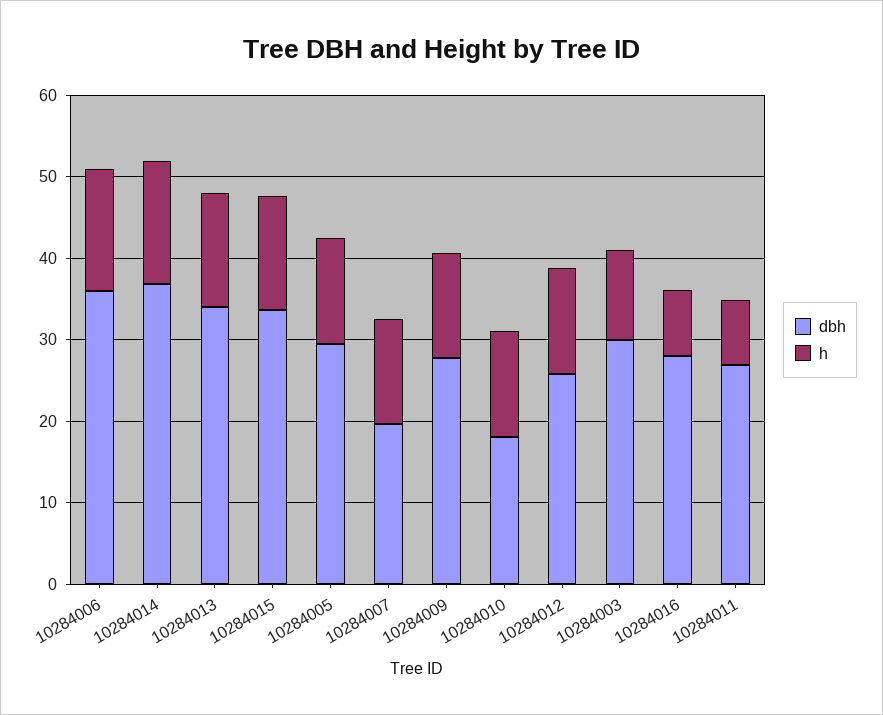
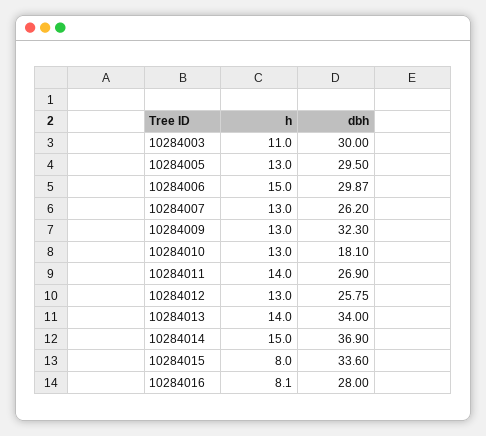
dbh, 10284006: 36 -> 29.87
h, 10284015: 14 -> 8
dbh, 10284007: 20 -> 26.2
dbh, 10284009: 28 -> 32.3
h, 10284011: 8 -> 14

